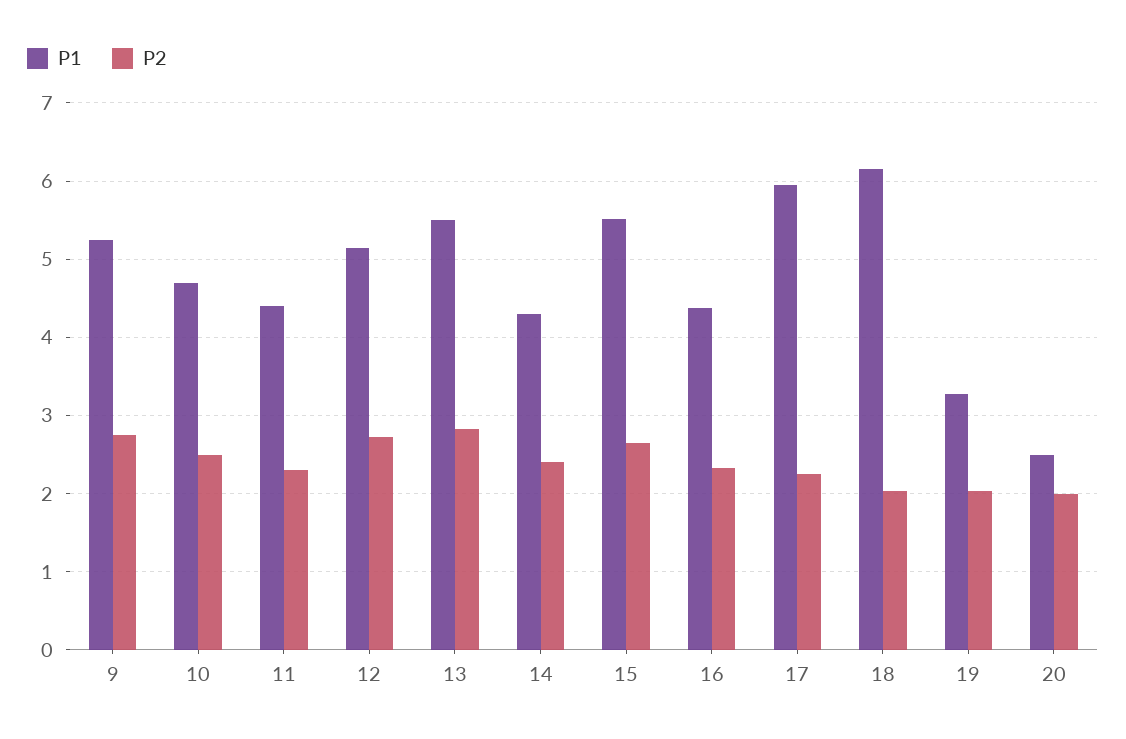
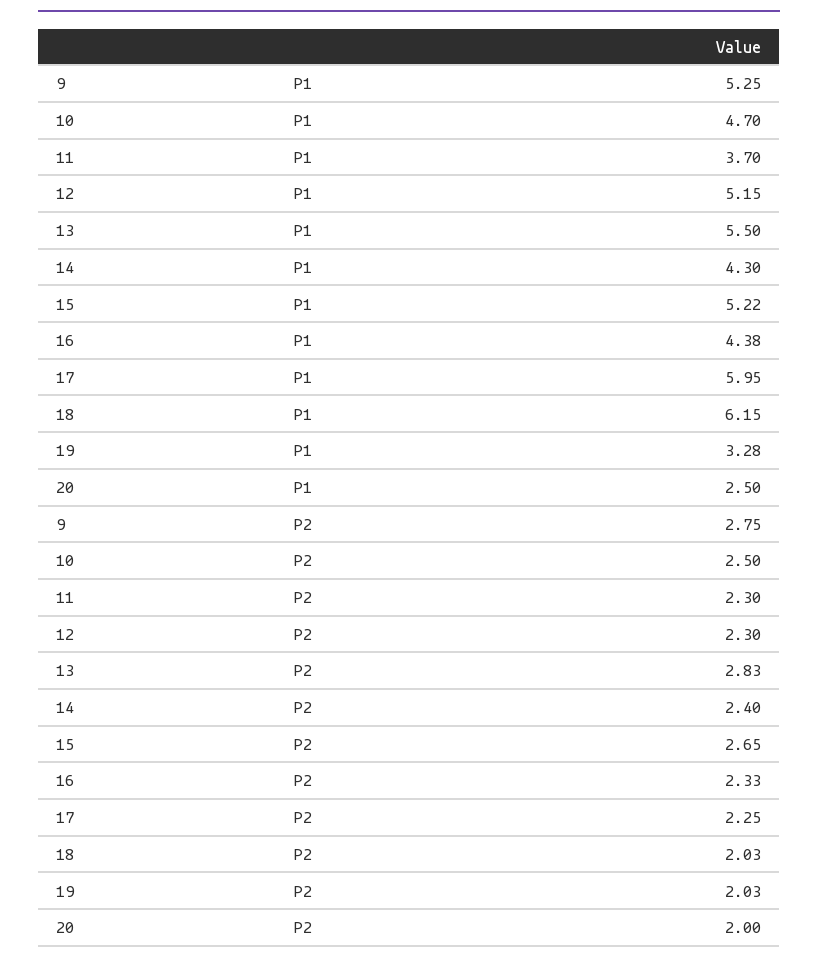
P1, 11: 4.4 -> 3.7
P2, 12: 2.7 -> 2.3
P1, 15: 5.5 -> 5.22

